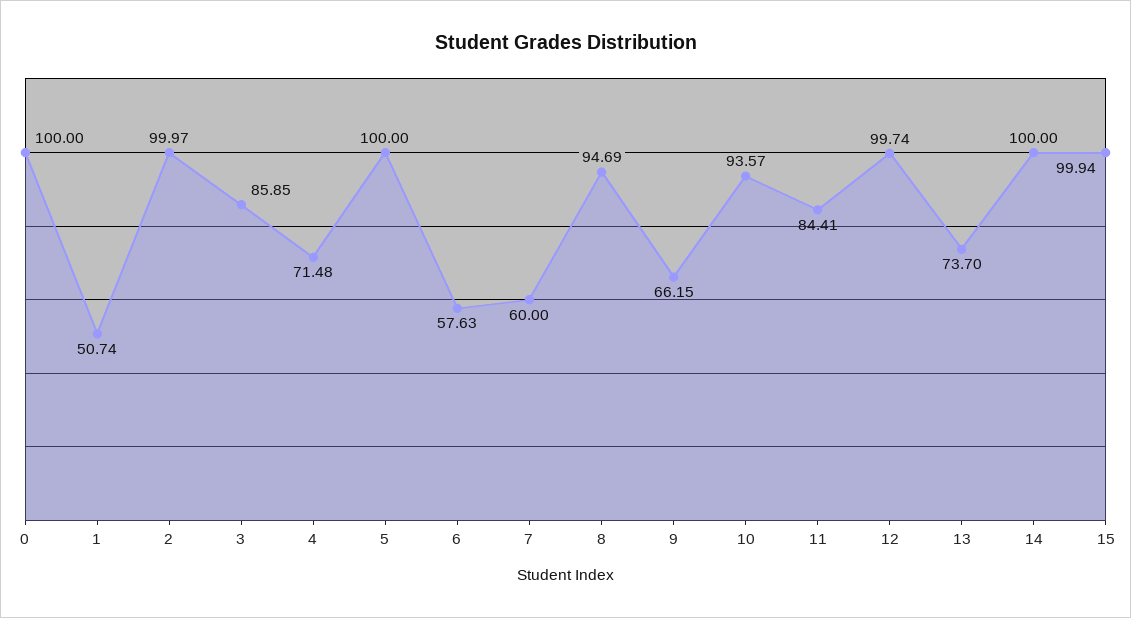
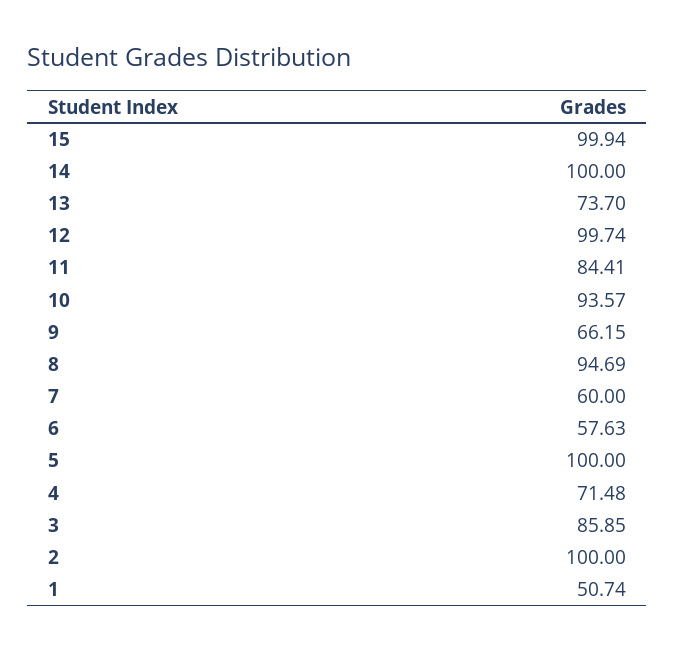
0: 100 -> none
2: 99.97 -> 100

